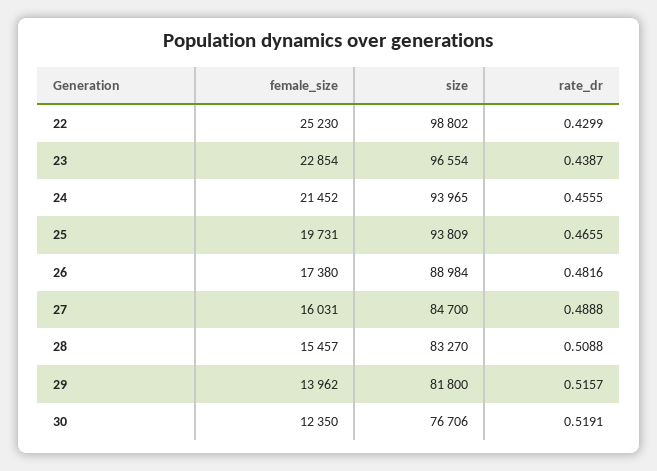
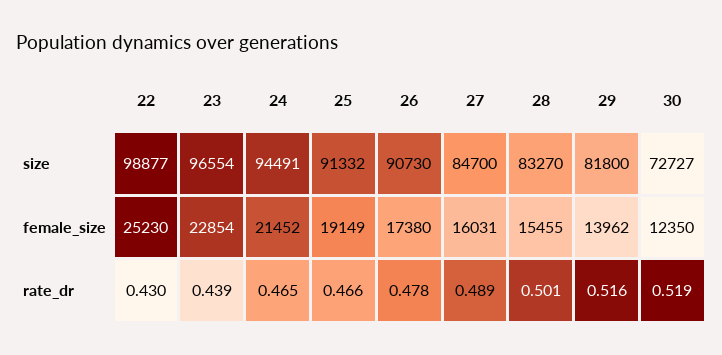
size, 22: 98802 -> 98877
size, 24: 93965 -> 94491
rate_dr, 24: 0.4555 -> 0.465
female_size, 25: 19731 -> 19149
size, 25: 93809 -> 91332
size, 26: 88984 -> 90730
rate_dr, 26: 0.4816 -> 0.478
female_size, 28: 15457 -> 15455
rate_dr, 28: 0.5088 -> 0.501
size, 30: 76706 -> 72727

